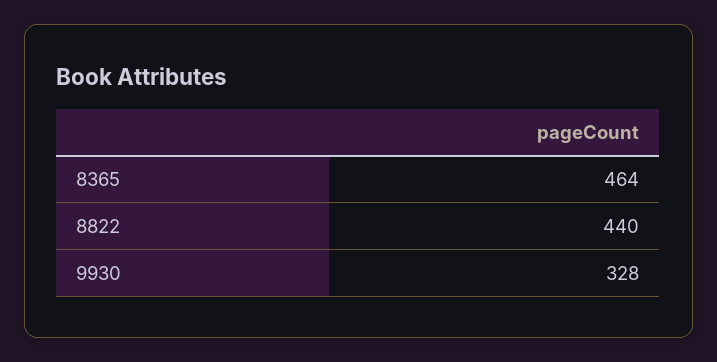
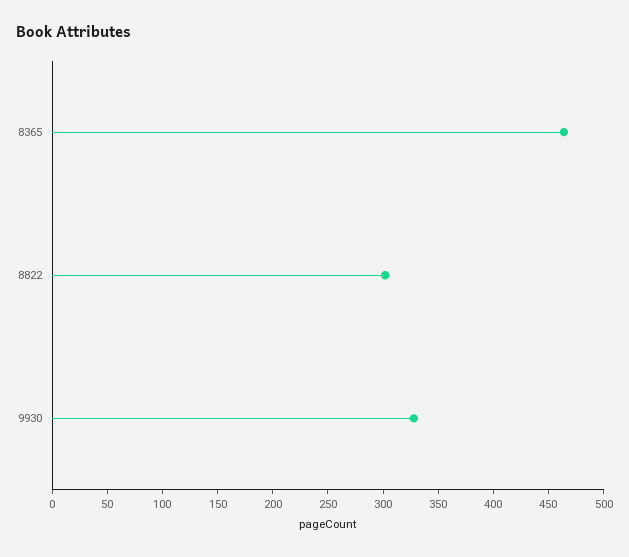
8822: 440 -> 300

